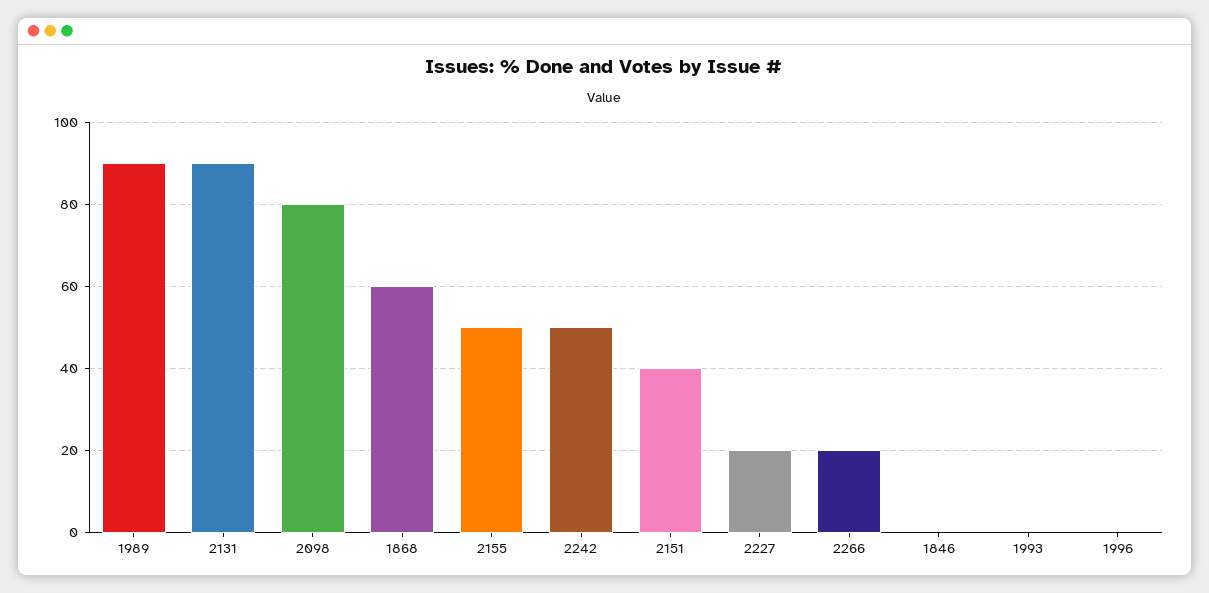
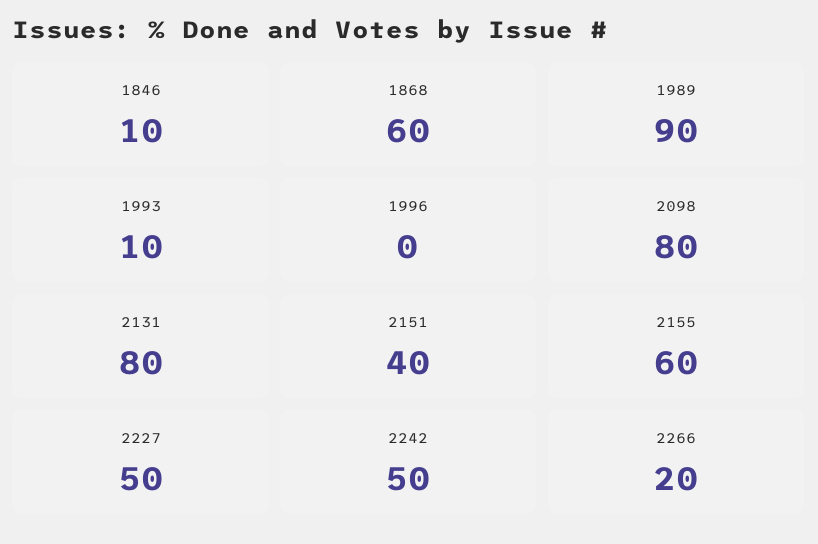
2131: 90 -> 80
2155: 50 -> 60
2227: 20 -> 50
1846: 0 -> 10
1993: 0 -> 10

